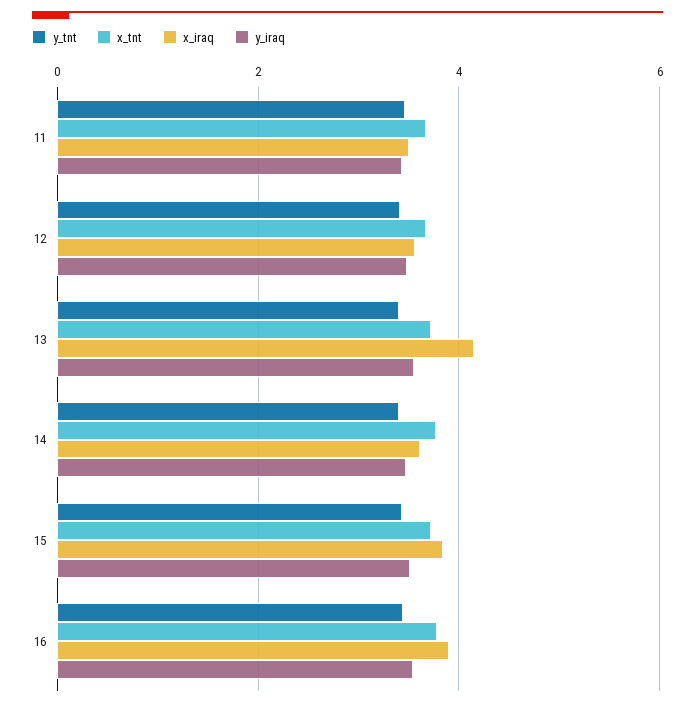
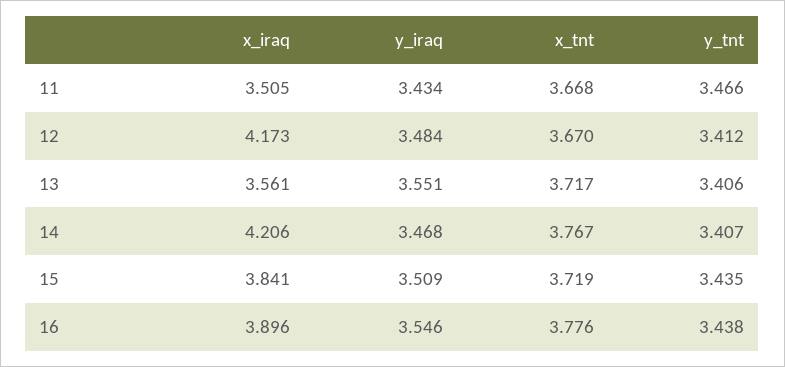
x_iraq, 12: 3.6 -> 4.173
x_iraq, 13: 4.2 -> 3.561
x_iraq, 14: 3.6 -> 4.206

